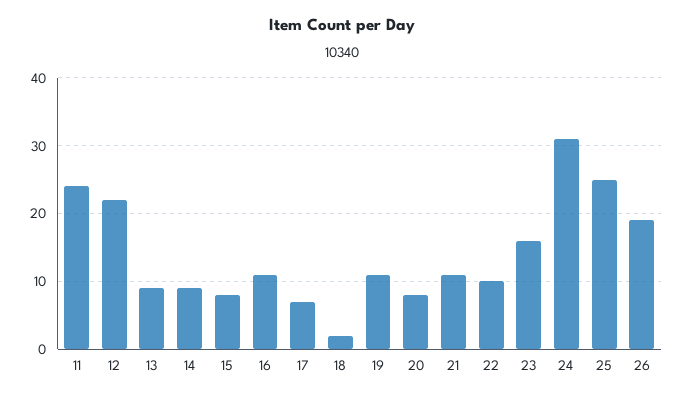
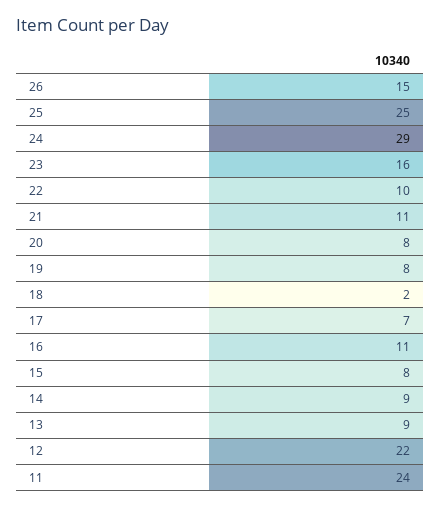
19: 11 -> 8
24: 31 -> 29
26: 19 -> 15

